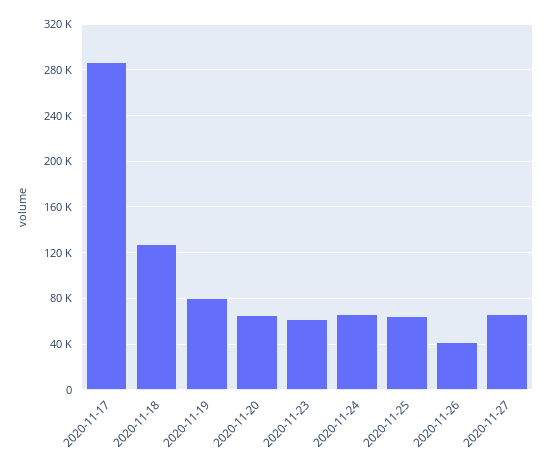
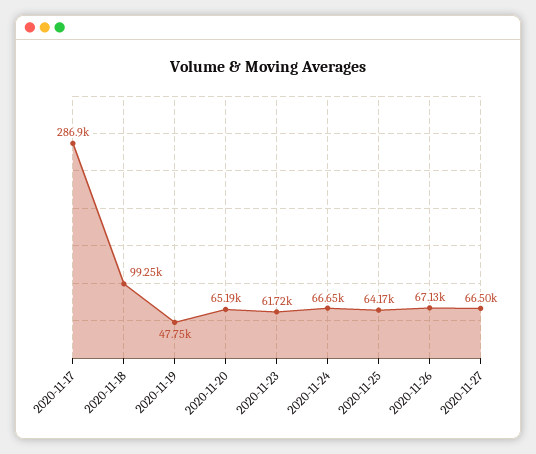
2020-11-18: 130000 -> 99250
2020-11-19: 80000 -> 47750
2020-11-26: 40000 -> 67130

